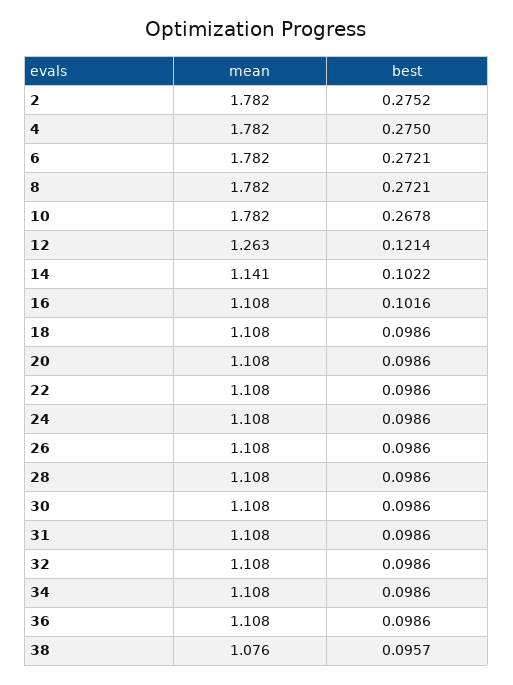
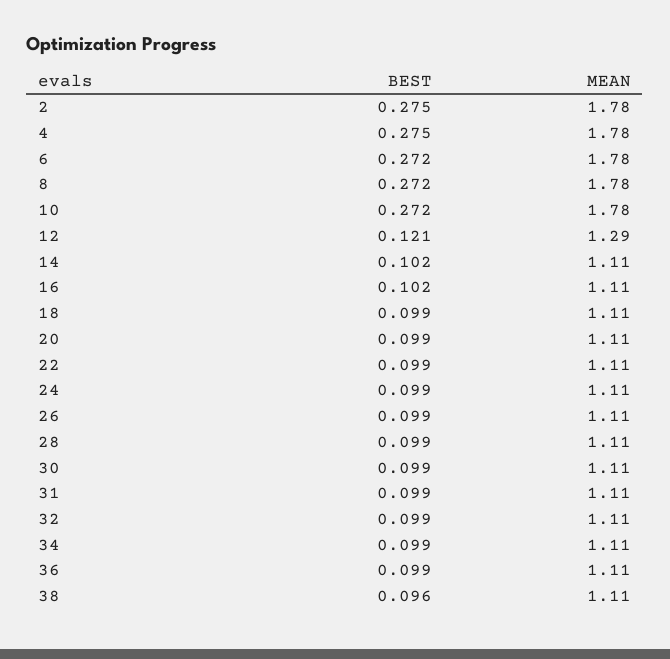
best, 10: 0.2678 -> 0.272
mean, 12: 1.263 -> 1.29
mean, 14: 1.141 -> 1.11
mean, 38: 1.076 -> 1.11

